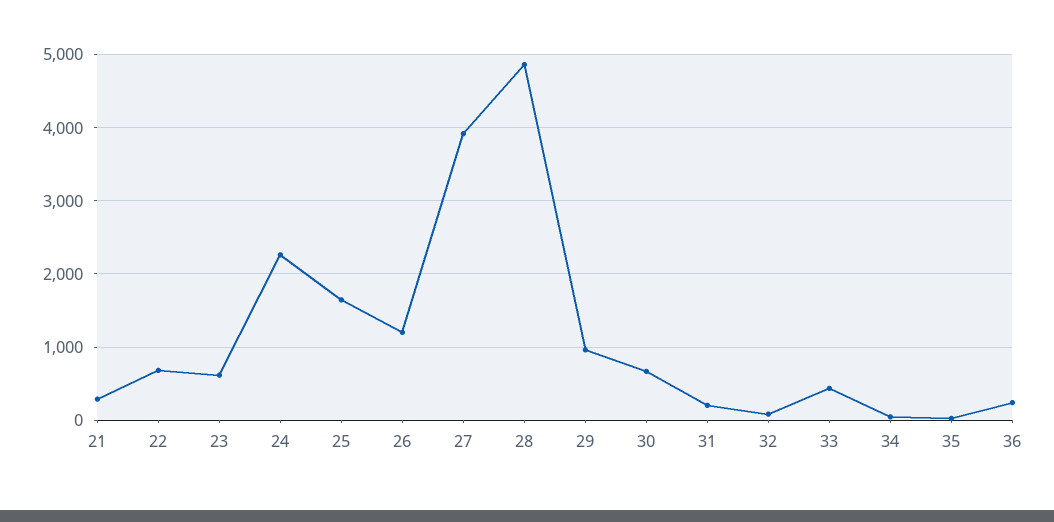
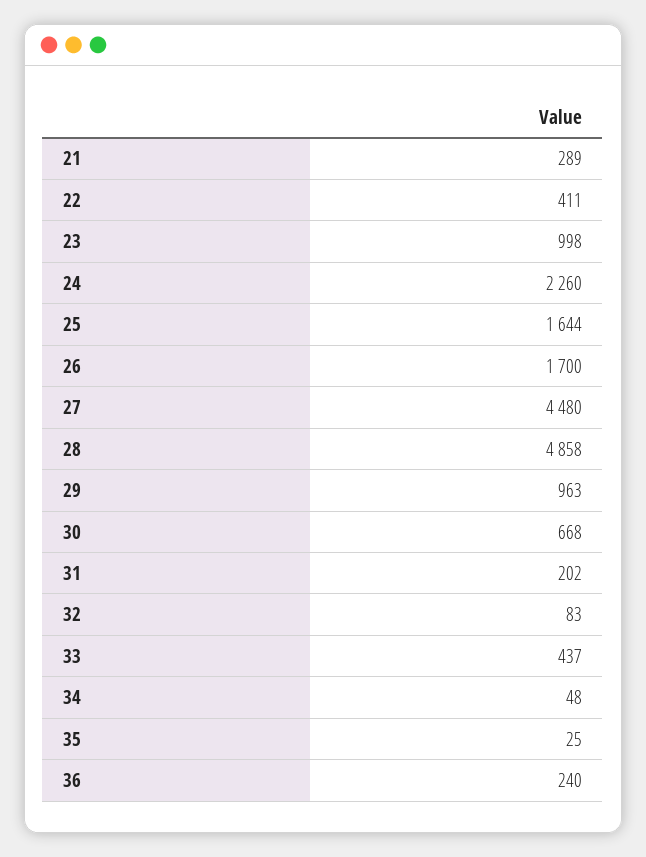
22: 700 -> 411
23: 600 -> 998
26: 1200 -> 1700
27: 3900 -> 4480

